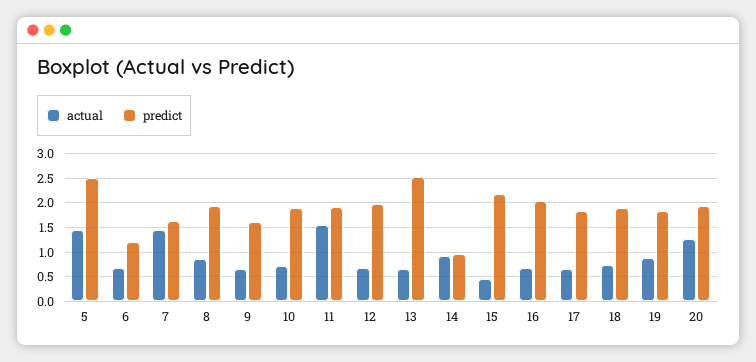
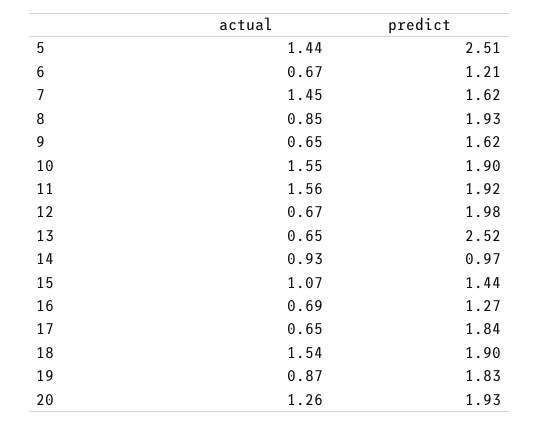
actual, 10: 0.75 -> 1.55
actual, 15: 0.5 -> 1.07
predict, 15: 2.25 -> 1.44
predict, 16: 2 -> 1.27
actual, 18: 0.75 -> 1.54

